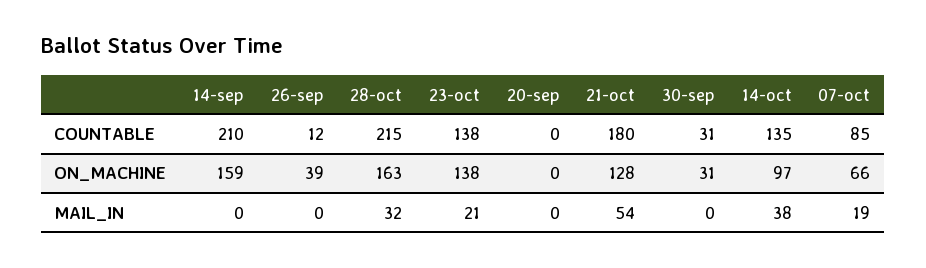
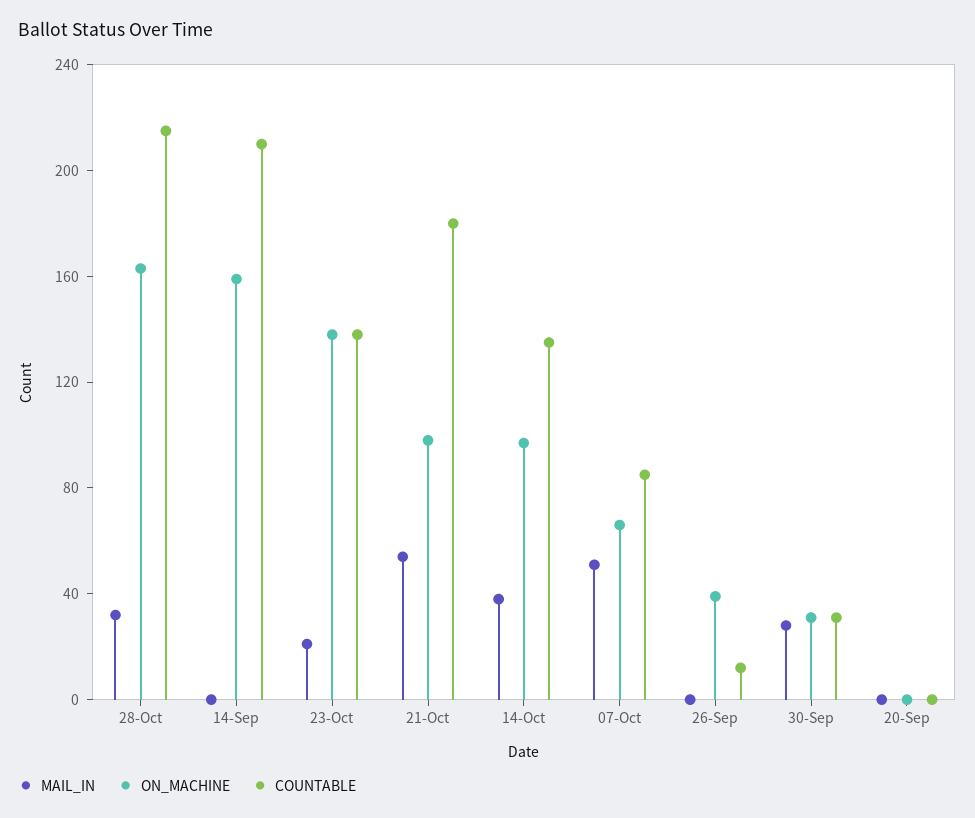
ON_MACHINE, 21-oct: 128 -> 100
MAIL_IN, 30-sep: 0 -> 30
MAIL_IN, 07-oct: 19 -> 50

